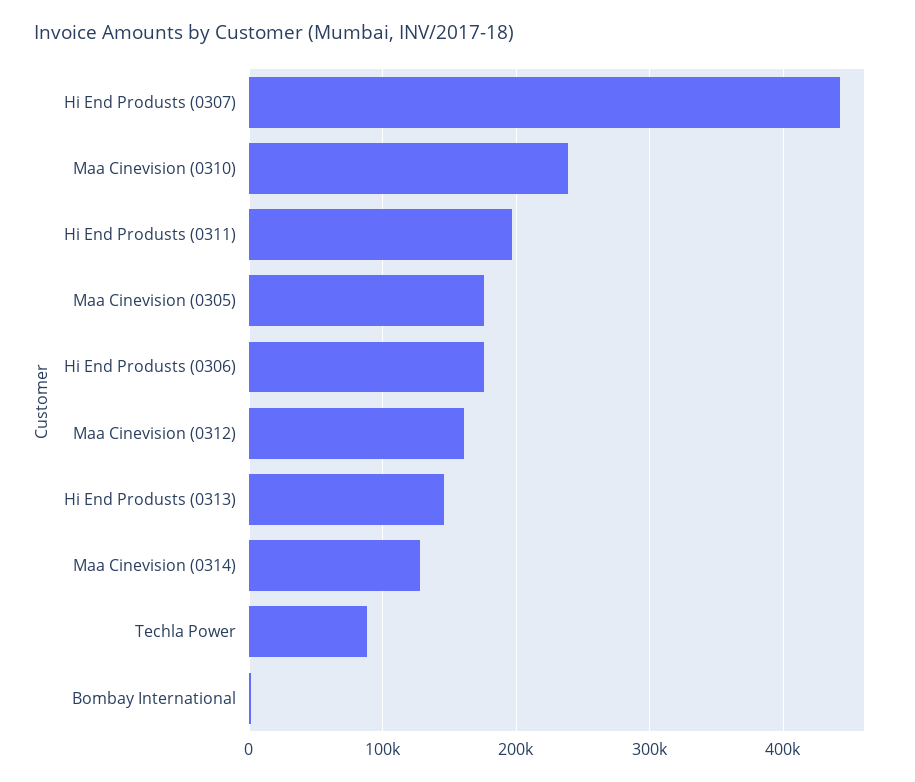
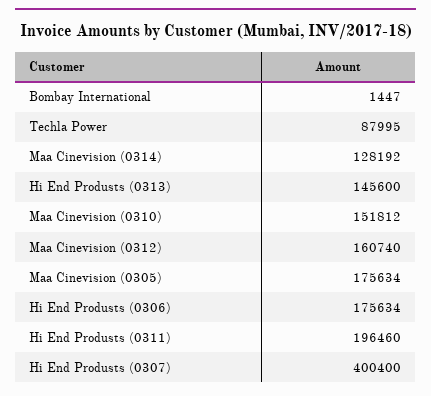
Hi End Produsts (0307): 440000 -> 400400
Maa Cinevision (0310): 240000 -> 151812

